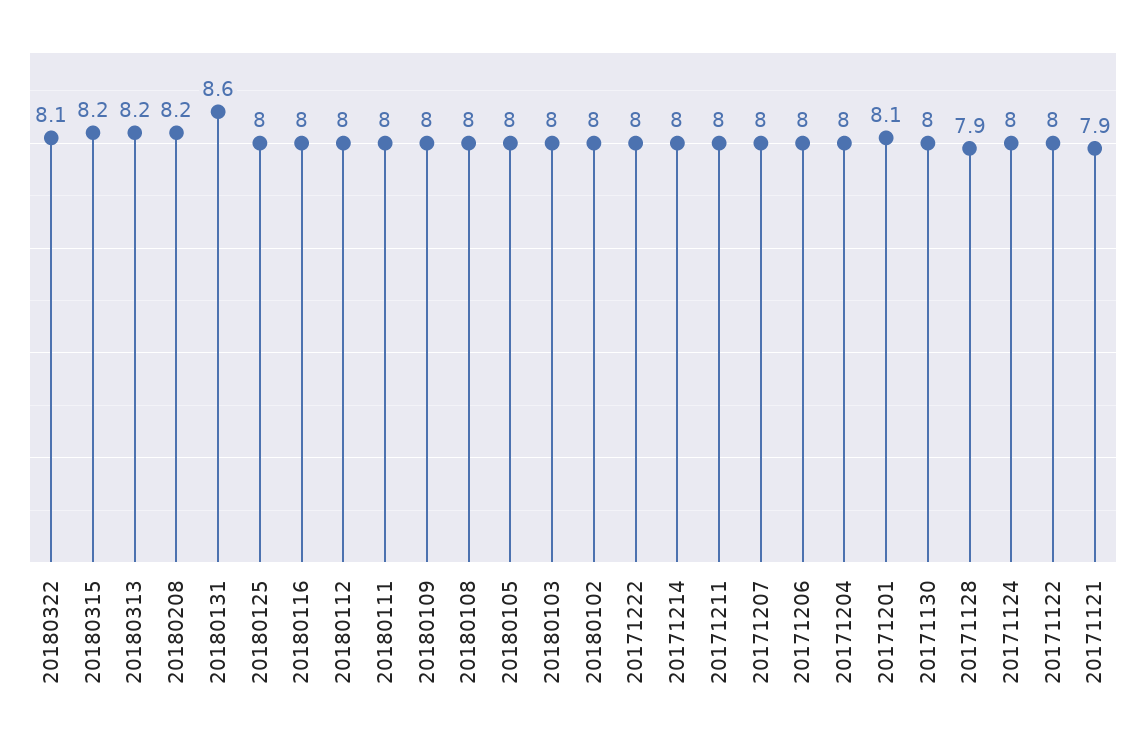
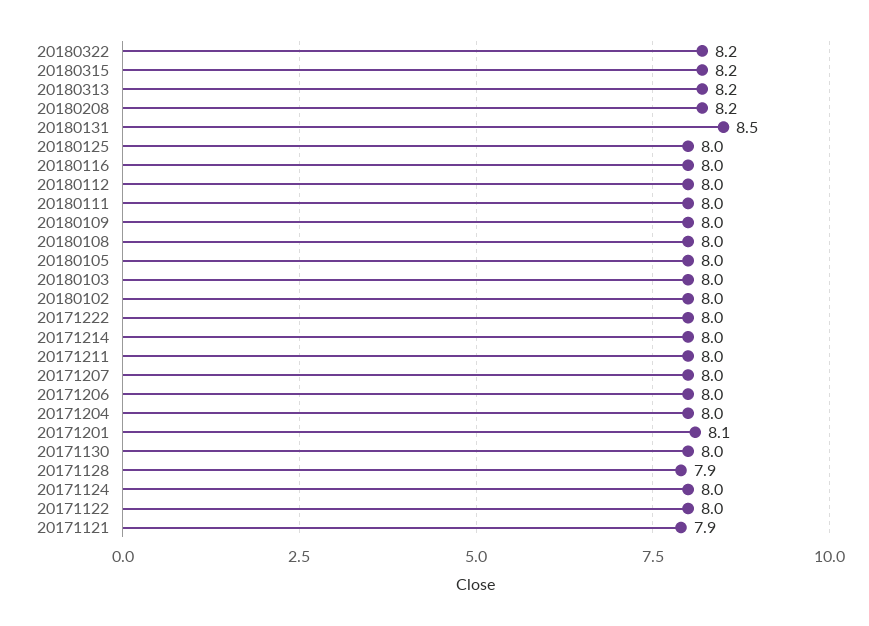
20180322: 8.1 -> 8.2
20180131: 8.6 -> 8.5

